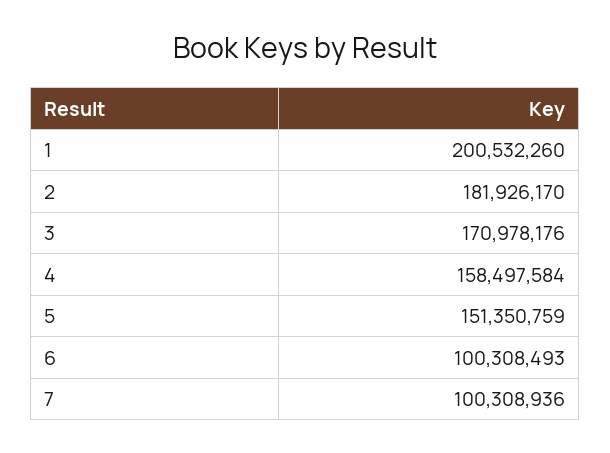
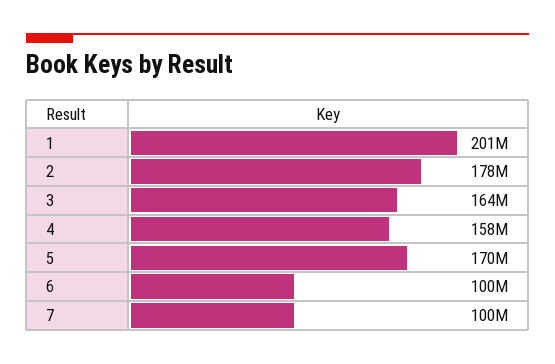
2: 181926170 -> 178000000
3: 170978176 -> 164000000
5: 151350759 -> 170000000

